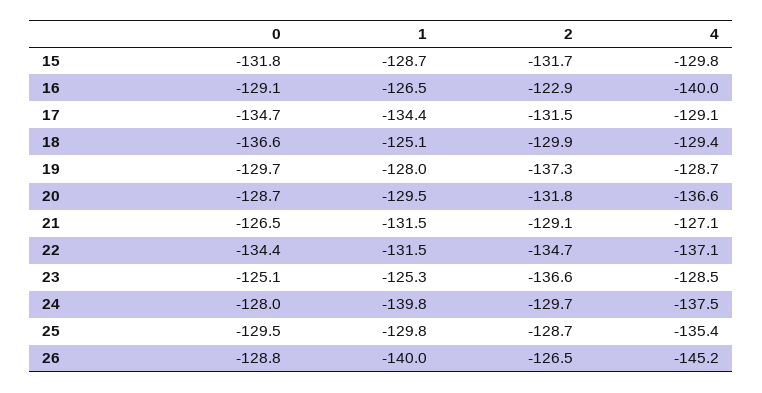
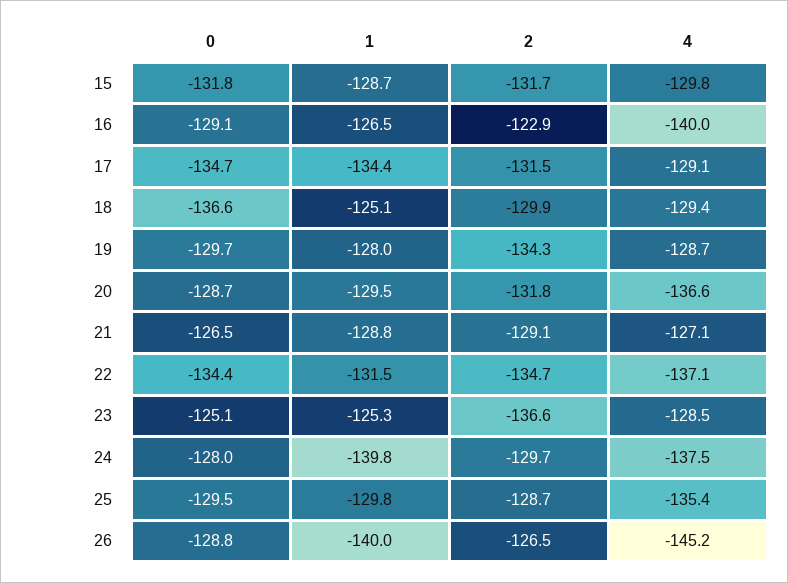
2, 19: -137.3 -> -134.3
1, 21: -131.5 -> -128.8

